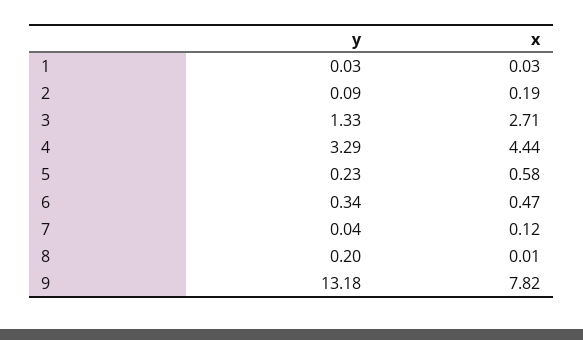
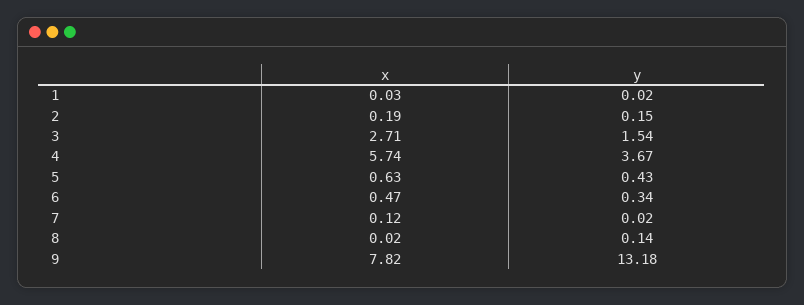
y, 1: 0.03 -> 0.02
y, 2: 0.09 -> 0.15
y, 3: 1.33 -> 1.54
y, 4: 3.29 -> 3.67
x, 4: 4.44 -> 5.74
y, 5: 0.23 -> 0.43
x, 5: 0.58 -> 0.63
y, 7: 0.04 -> 0.02
y, 8: 0.2 -> 0.14
x, 8: 0.01 -> 0.02

